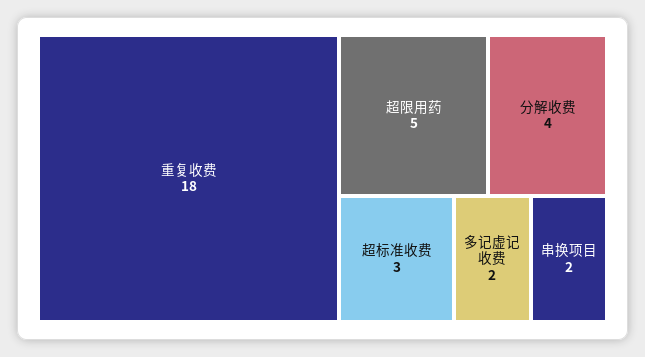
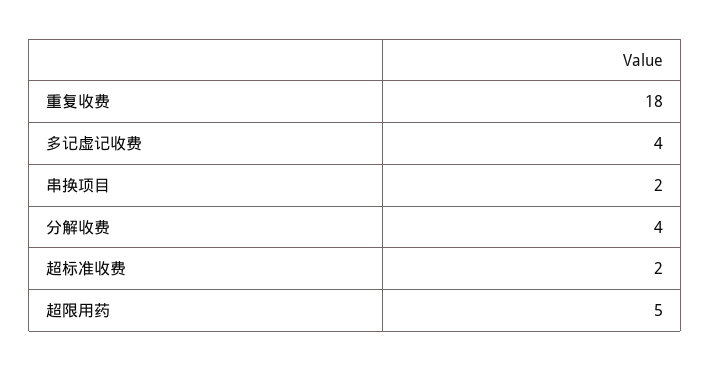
超标准收费: 3 -> 2
多记虚记收费: 2 -> 4

